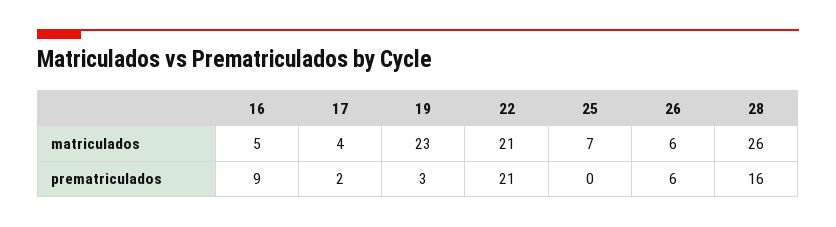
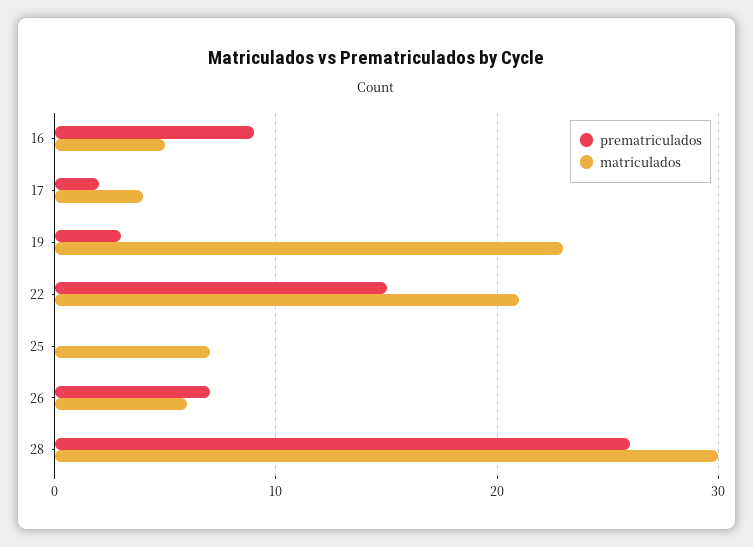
matriculados, 28: 26 -> 30
prematriculados, 22: 21 -> 15
prematriculados, 26: 6 -> 7
prematriculados, 28: 16 -> 26

